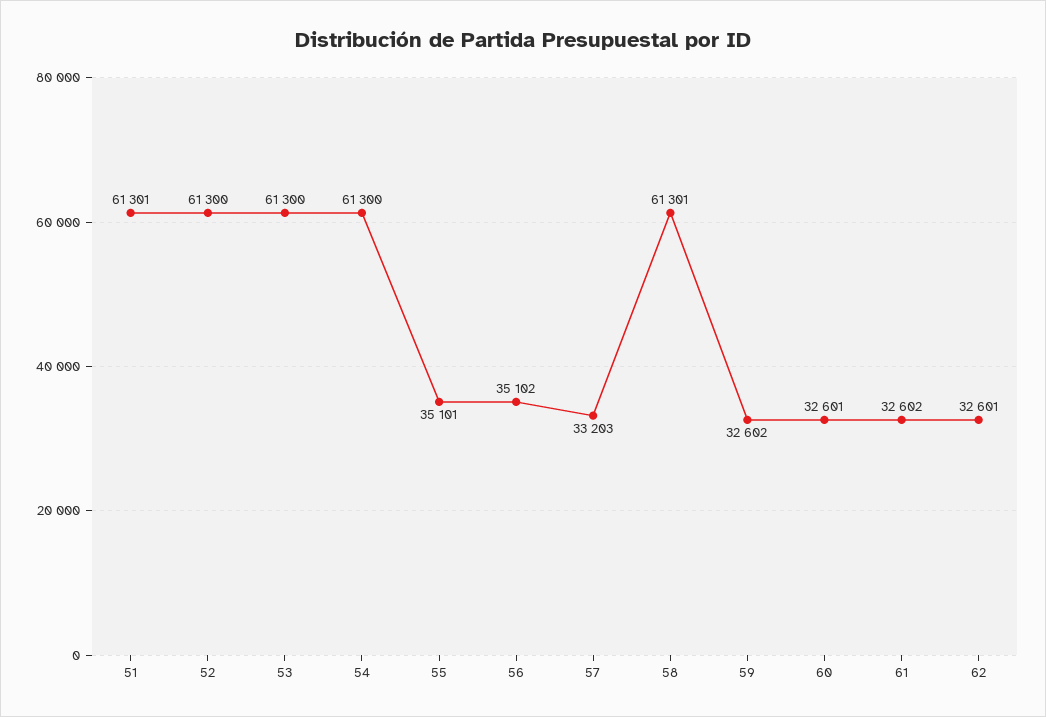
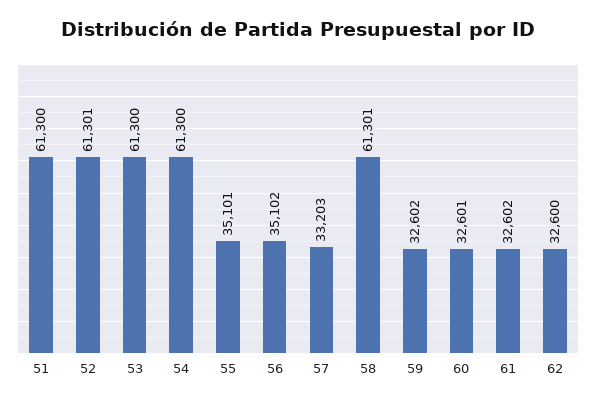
51: 61301 -> 61300
52: 61300 -> 61301
62: 32601 -> 32600

